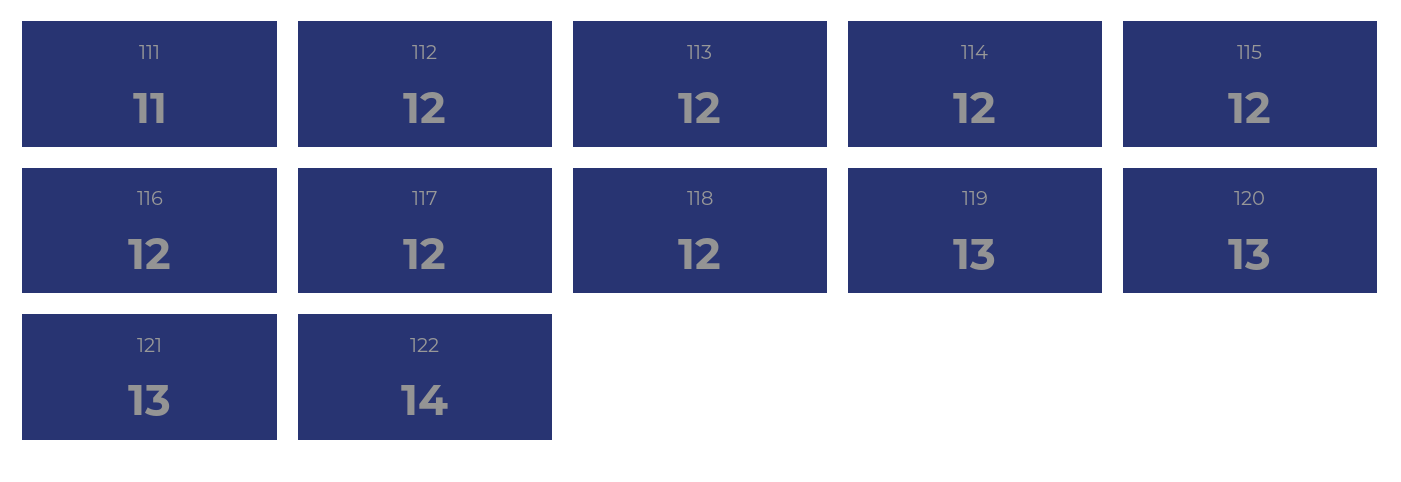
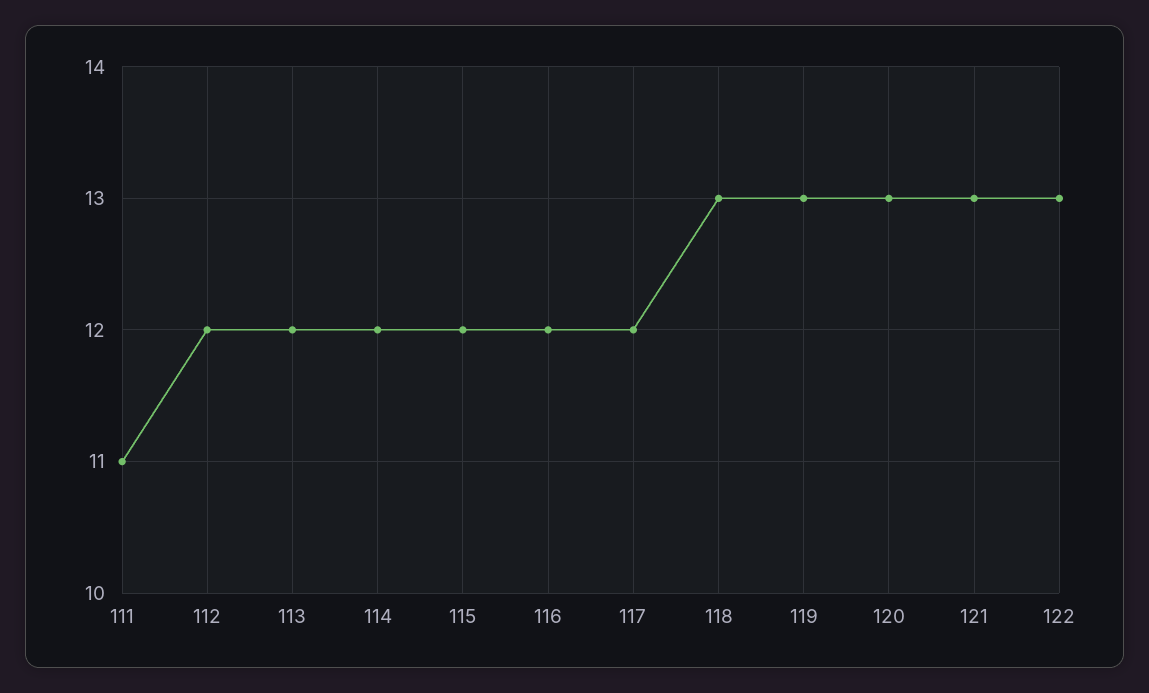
118: 12 -> 13
122: 14 -> 13

